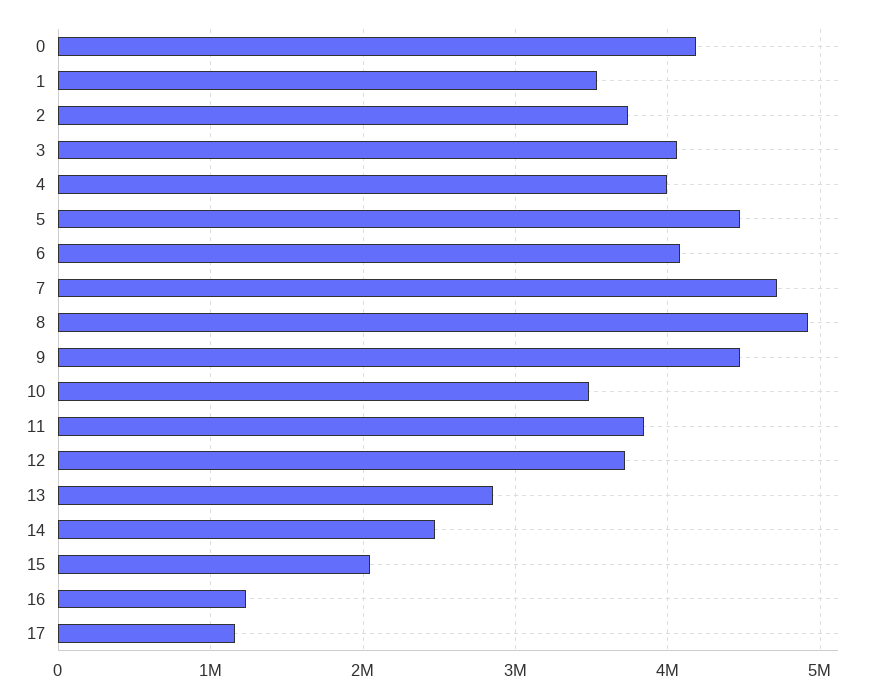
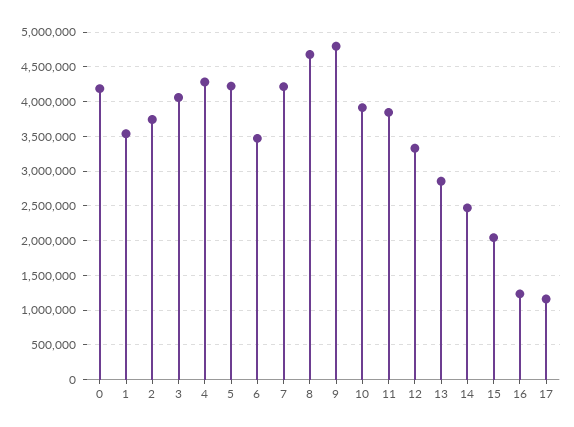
4: 4000000 -> 4300000
5: 4500000 -> 4200000
6: 4100000 -> 3500000
7: 4700000 -> 4200000
8: 4900000 -> 4700000
9: 4500000 -> 4800000
10: 3500000 -> 3900000
12: 3700000 -> 3300000

